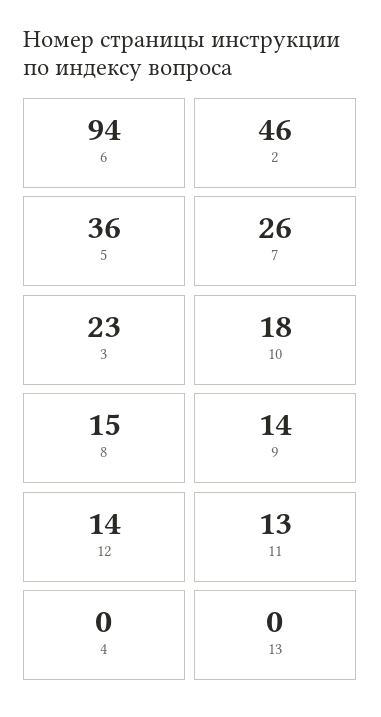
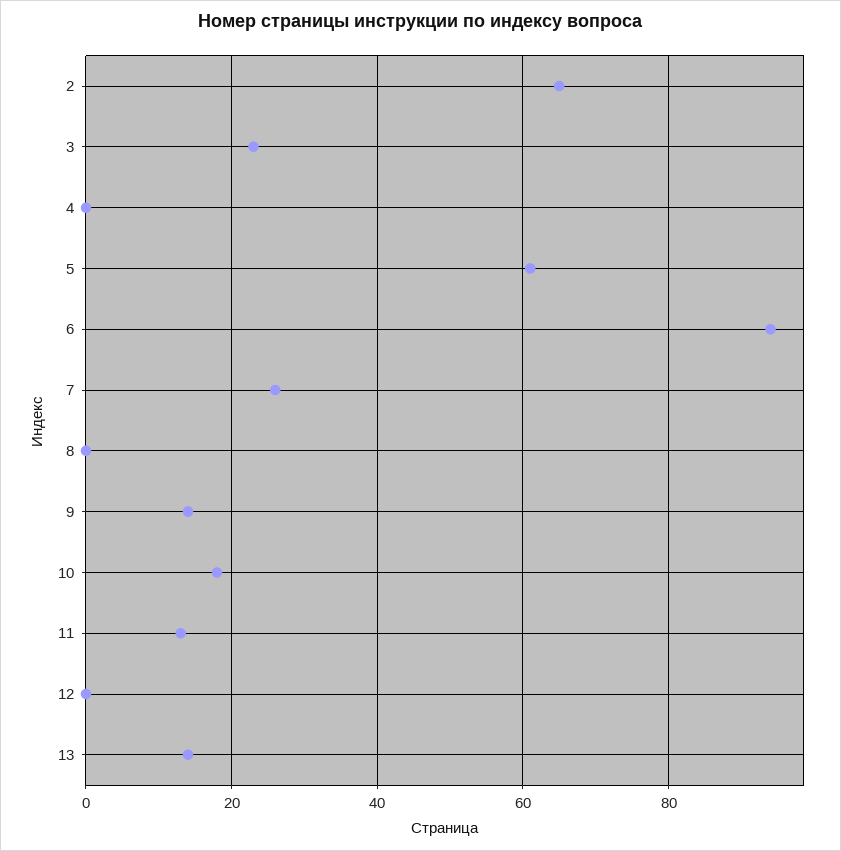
2: 46 -> 65
5: 36 -> 60
8: 15 -> 0
12: 14 -> 0
13: 0 -> 15

